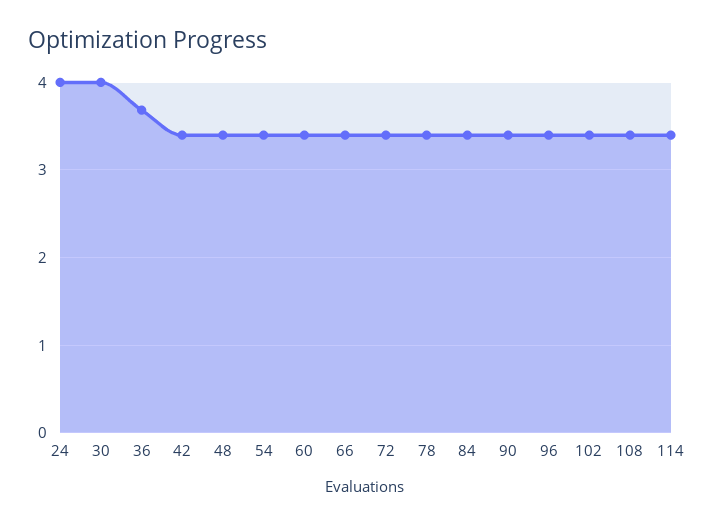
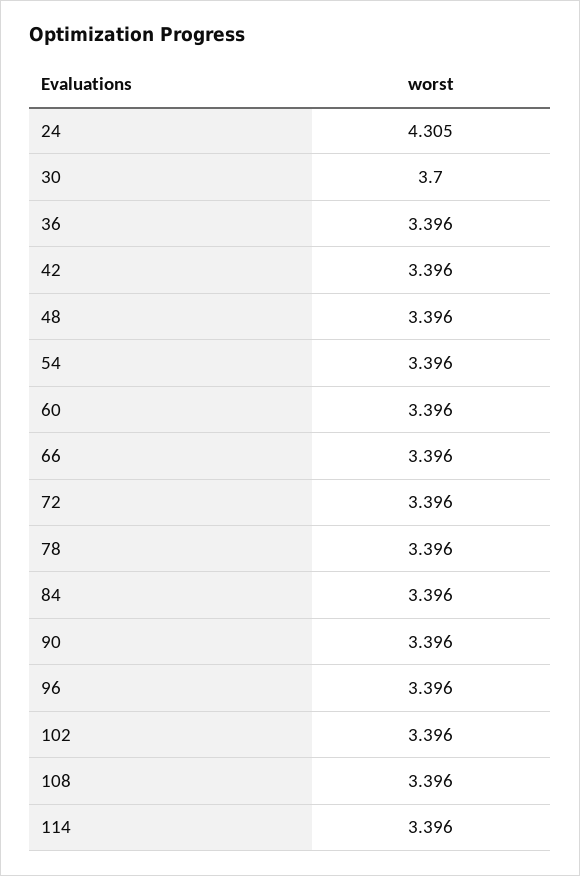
24: 4 -> 4.305
30: 4 -> 3.7
36: 3.7 -> 3.396

